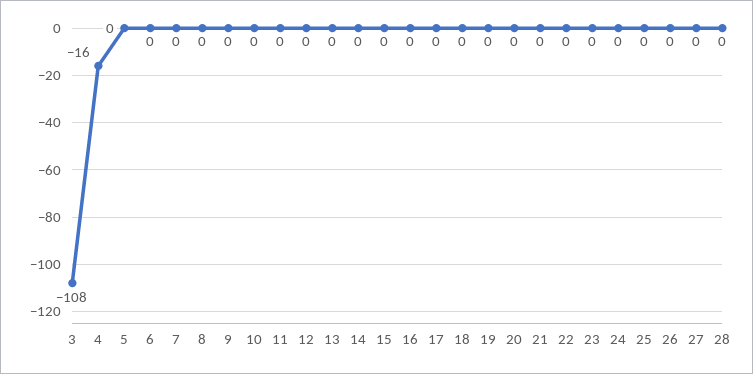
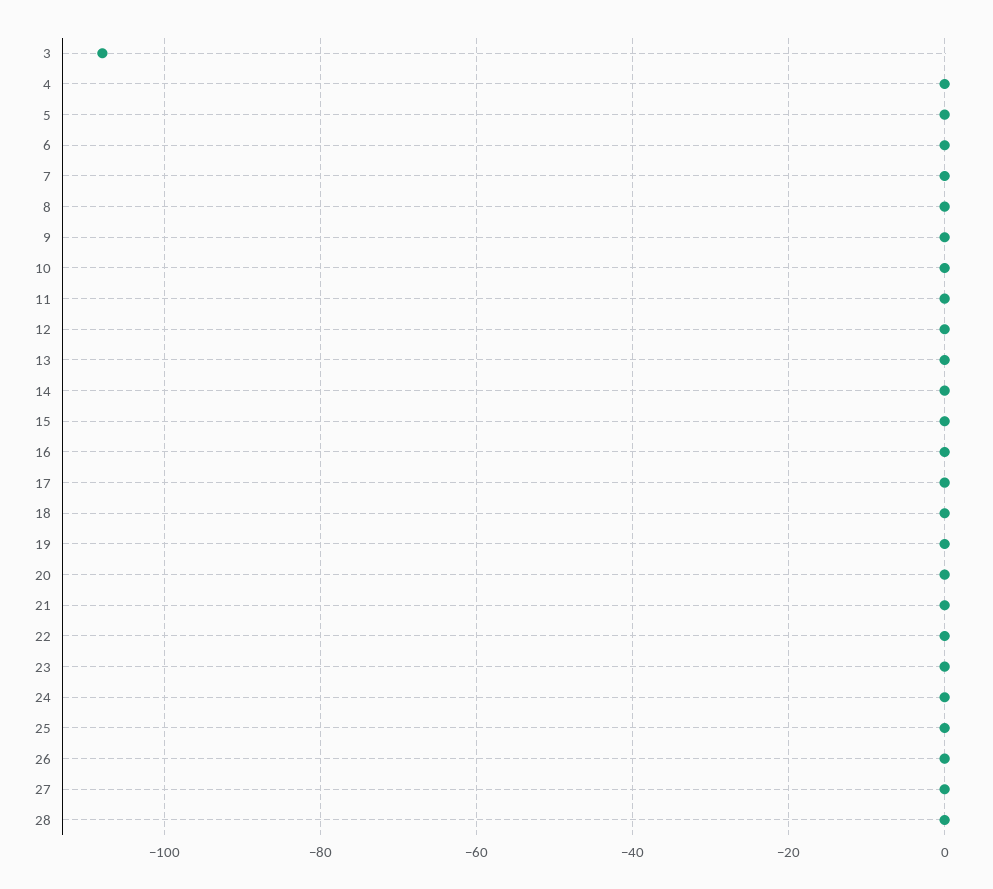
4: -16 -> 0

